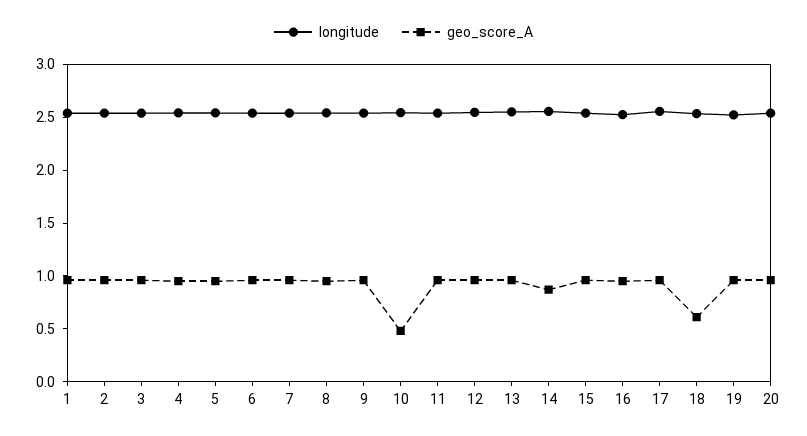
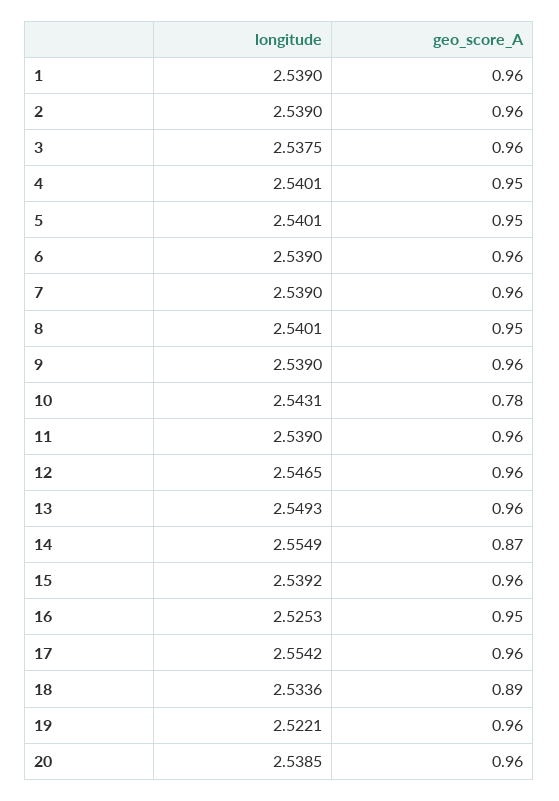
geo_score_A, 10: 0.5 -> 0.78
geo_score_A, 18: 0.6 -> 0.89

